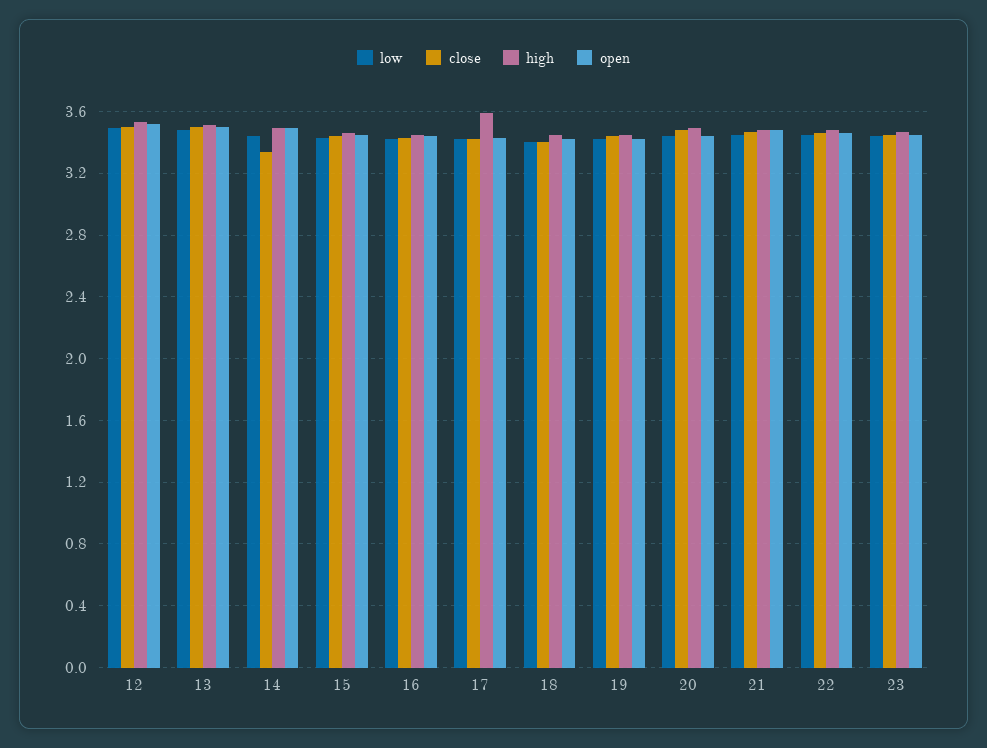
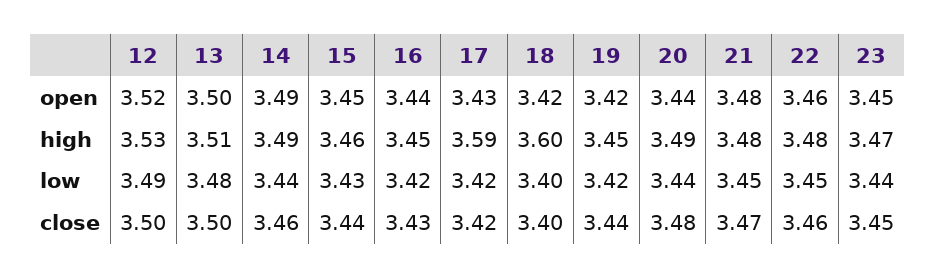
close, 14: 3.35 -> 3.46
high, 18: 3.45 -> 3.6

